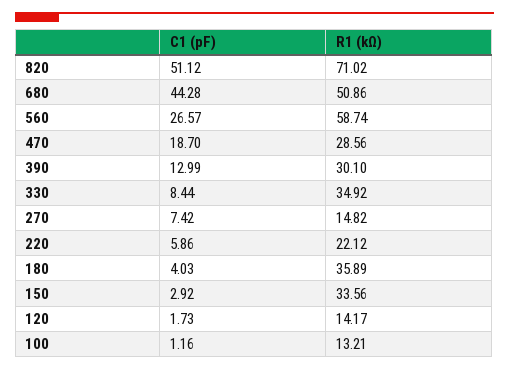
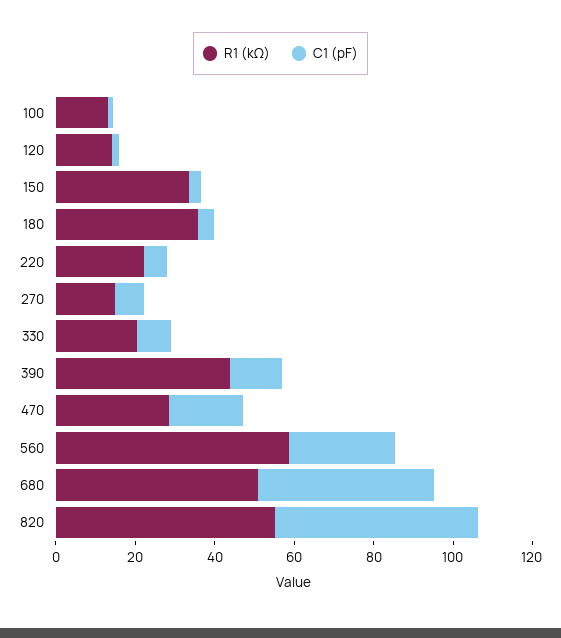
R1 (kΩ), 820: 71.02 -> 55
R1 (kΩ), 390: 30.1 -> 45
R1 (kΩ), 330: 34.92 -> 20

